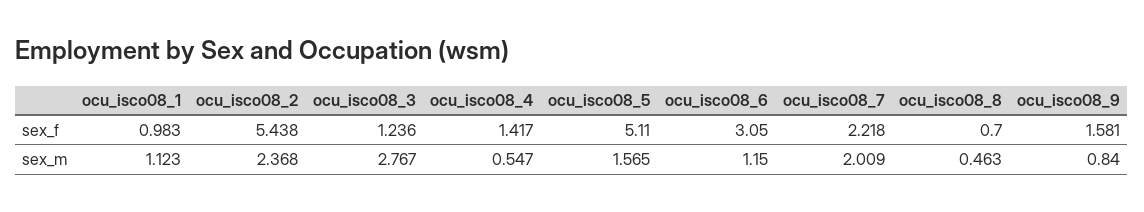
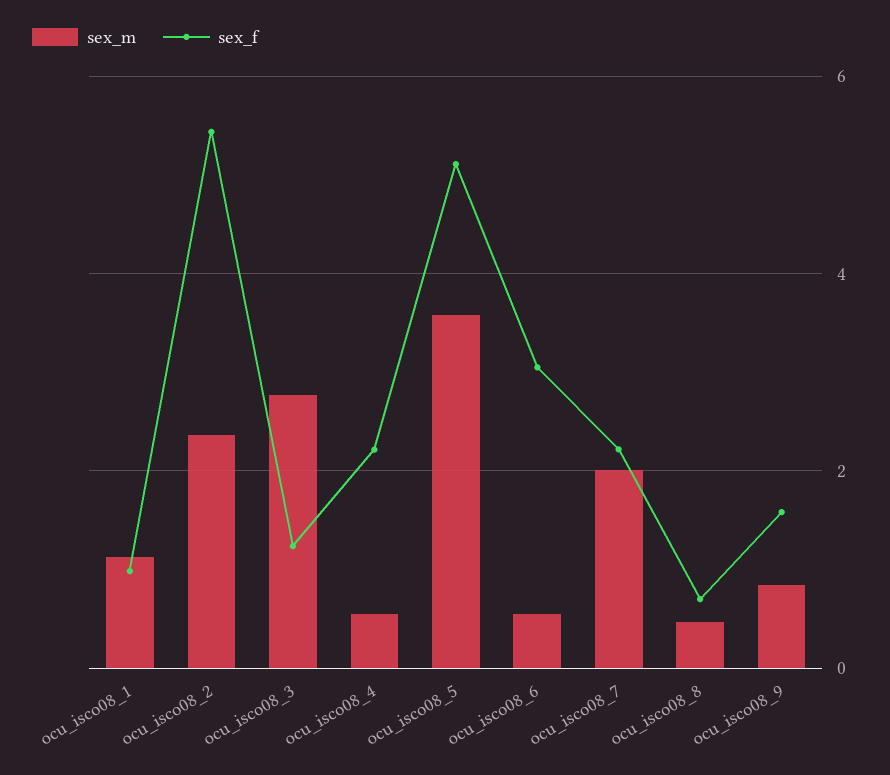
sex_f, ocu_isco08_4: 1.417 -> 2.2
sex_m, ocu_isco08_5: 1.565 -> 3.6
sex_m, ocu_isco08_6: 1.15 -> 0.6

